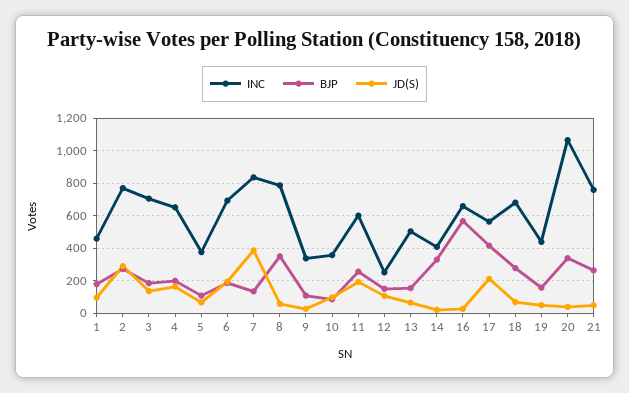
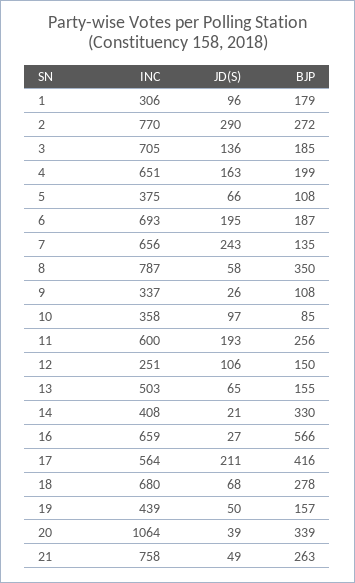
INC, 1: 450 -> 306
INC, 7: 850 -> 656
JD(S), 7: 400 -> 243

